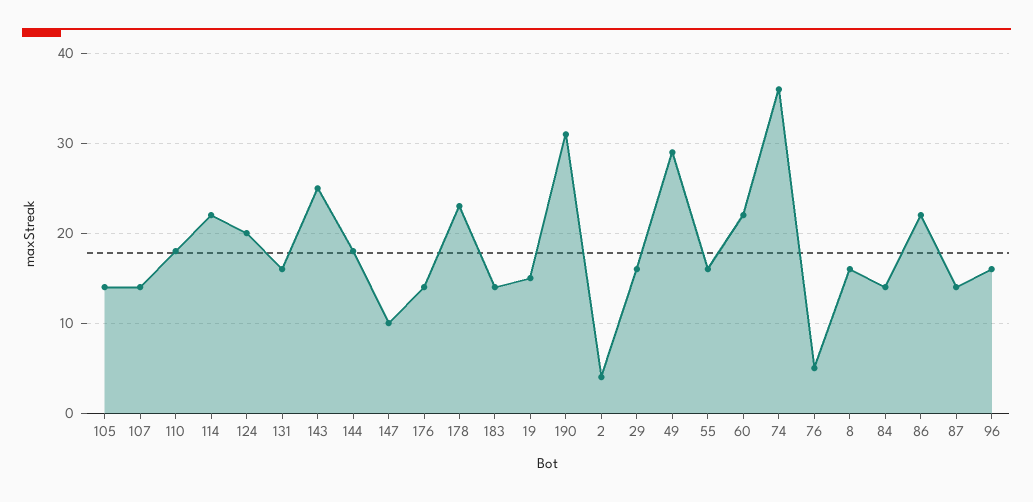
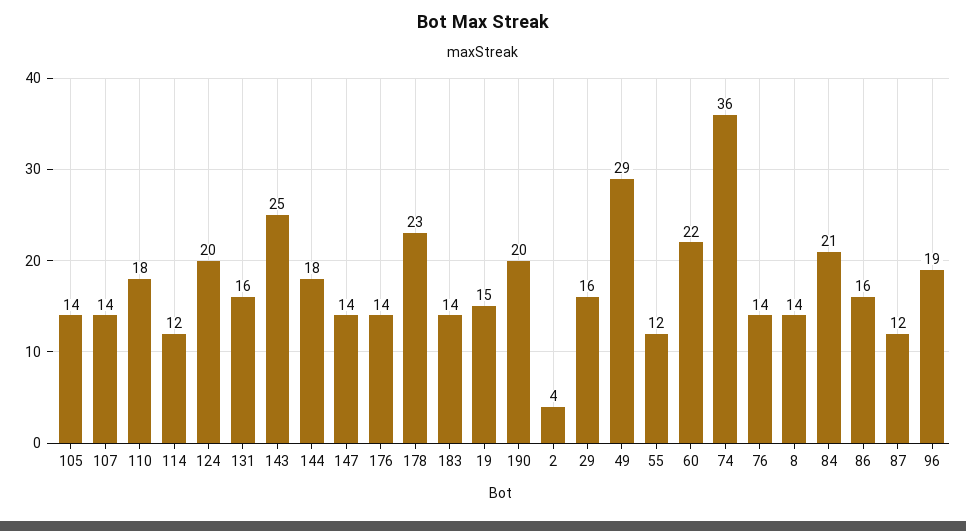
114: 22 -> 12
147: 10 -> 14
190: 31 -> 20
55: 16 -> 12
76: 5 -> 14
8: 16 -> 14
84: 14 -> 21
86: 22 -> 16
87: 14 -> 12
96: 16 -> 19

